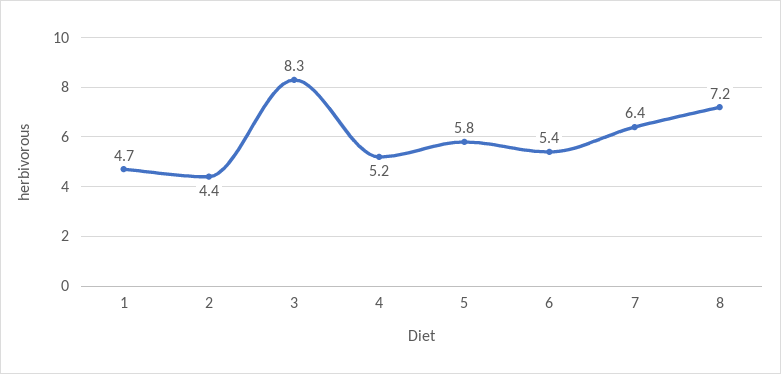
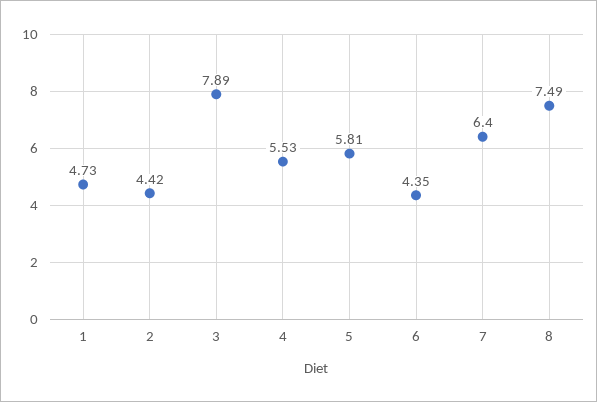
3: 8.3 -> 7.89
4: 5.2 -> 5.53
6: 5.4 -> 4.35
8: 7.2 -> 7.49

